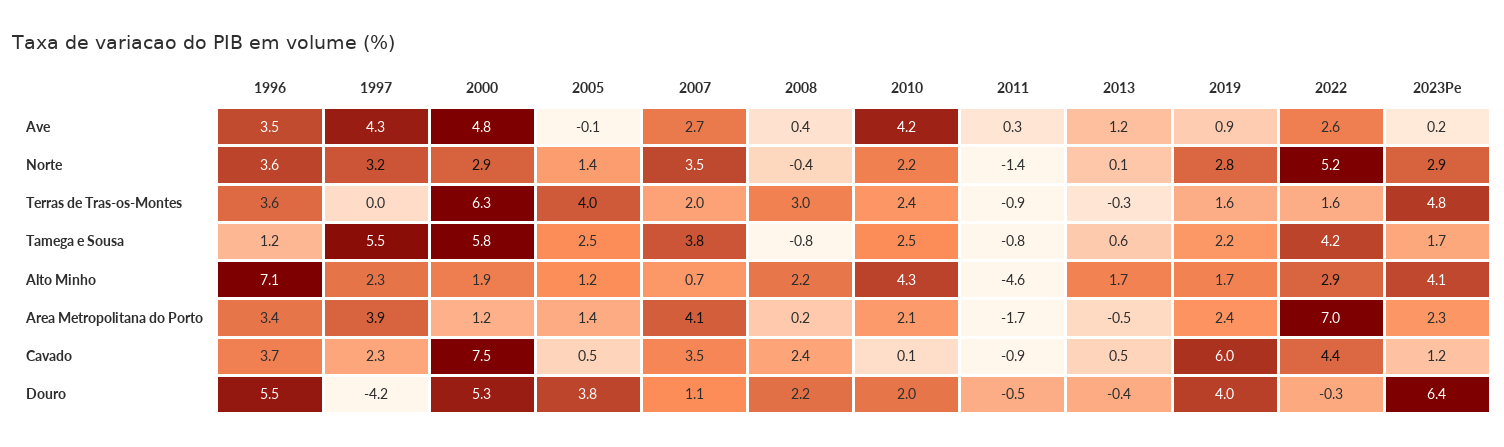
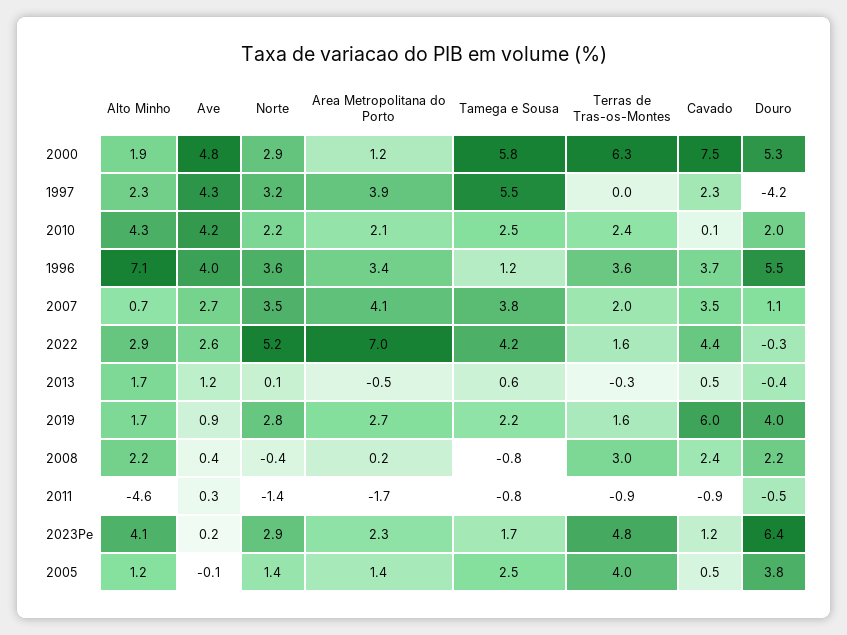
1996, Ave: 3.5 -> 4
2019, Area Metropolitana do Porto: 2.4 -> 2.7

